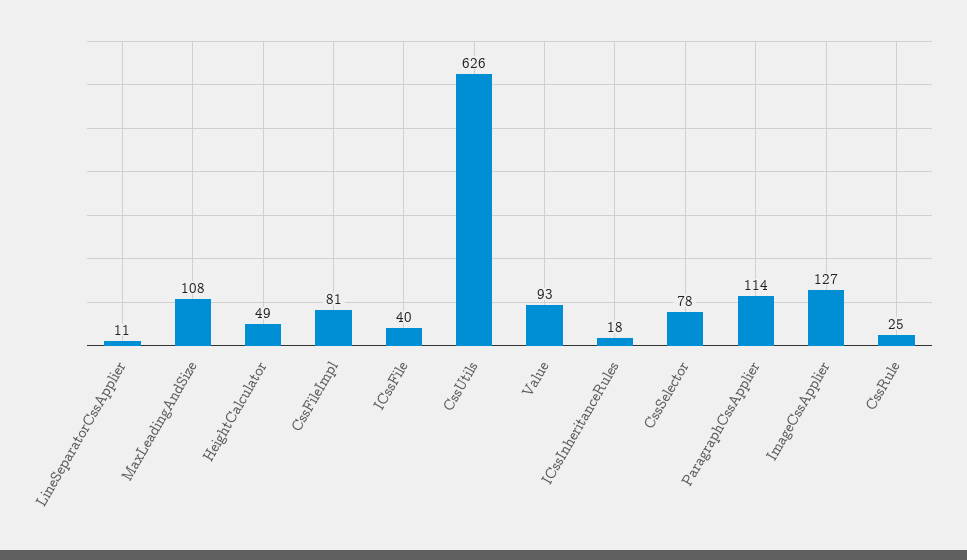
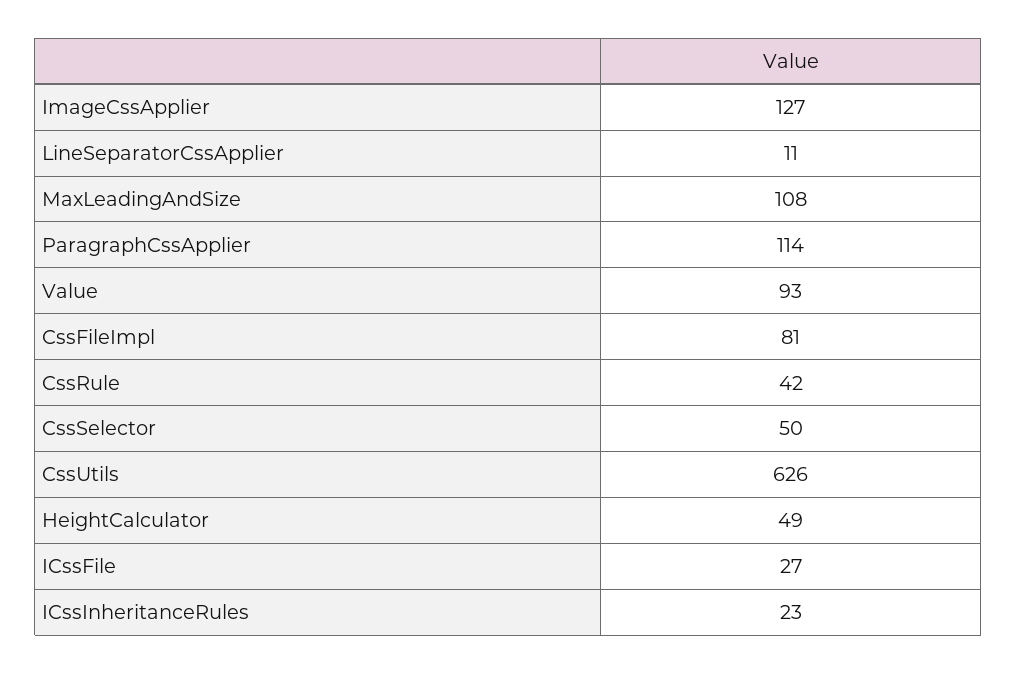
ICssFile: 40 -> 27
ICssInheritanceRules: 18 -> 23
CssSelector: 78 -> 50
CssRule: 25 -> 42

